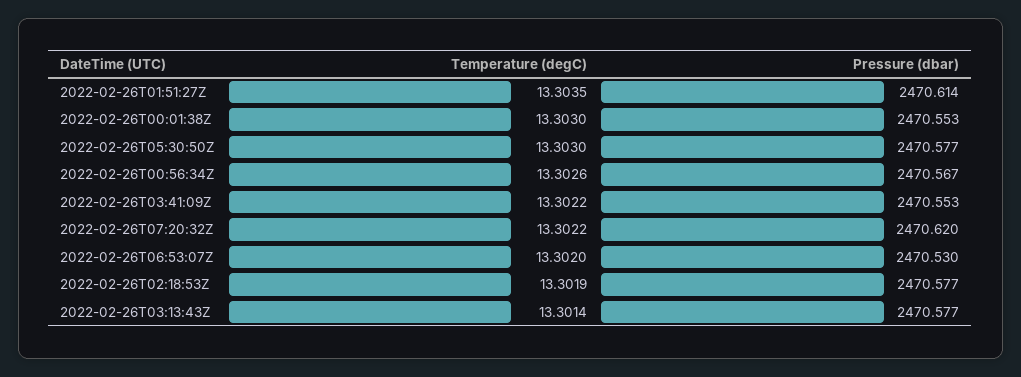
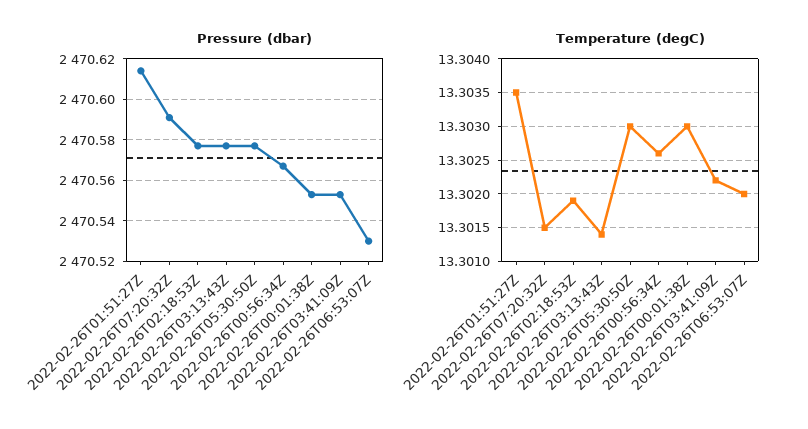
Temperature (degC), 2022-02-26T07:20:32Z: 13.3022 -> 13.3015
Pressure (dbar), 2022-02-26T07:20:32Z: 2470.62 -> 2470.59

